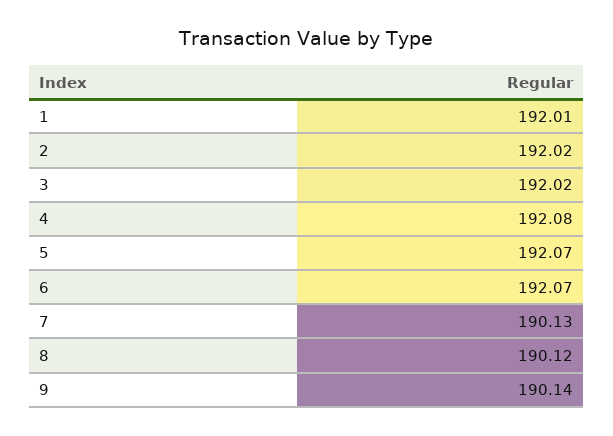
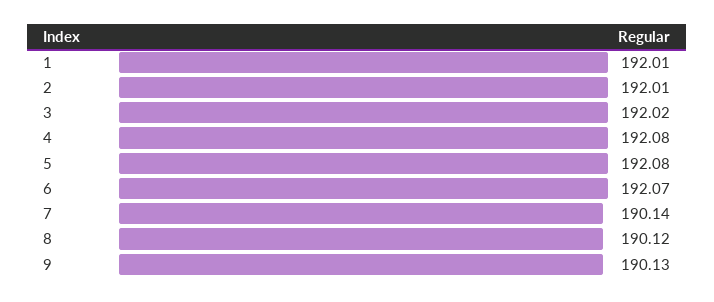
2: 192.02 -> 192.01
5: 192.07 -> 192.08
7: 190.13 -> 190.14
9: 190.14 -> 190.13

